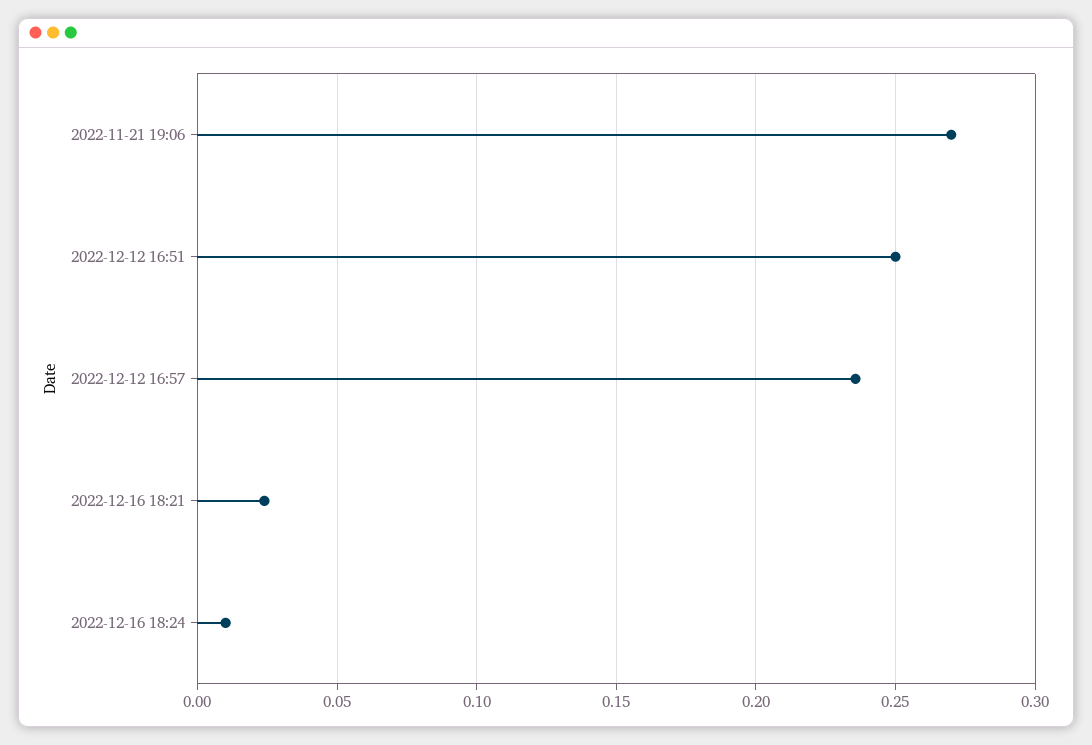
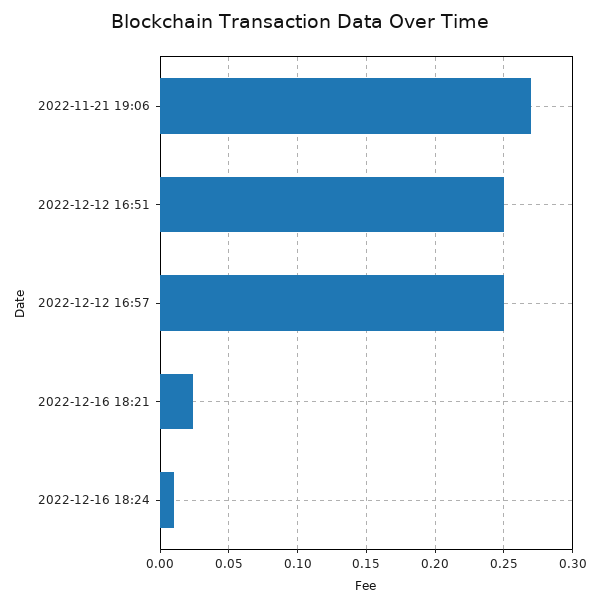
2022-12-12 16:57: 0.235 -> 0.25

